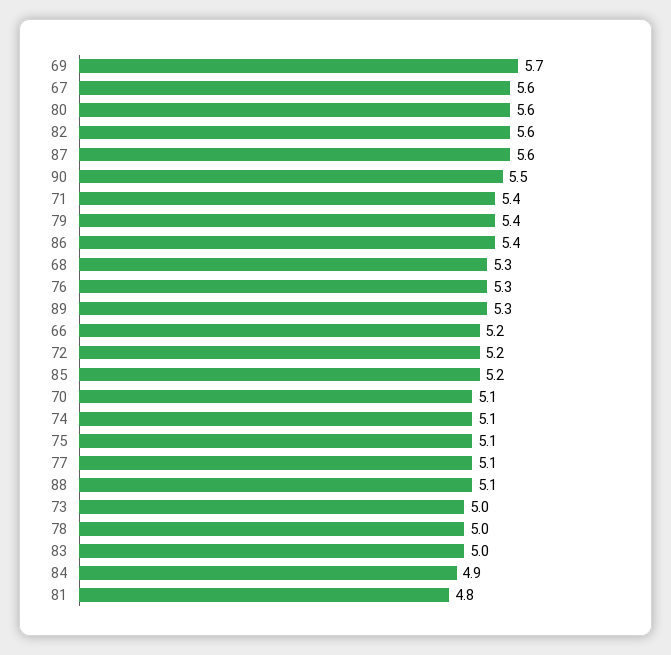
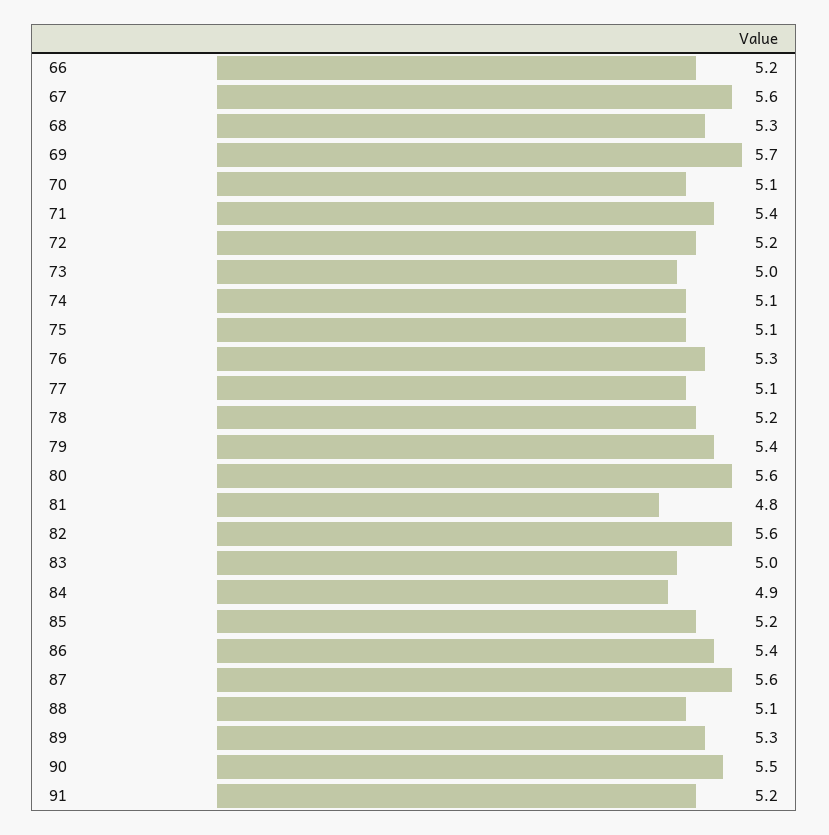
78: 5 -> 5.2
91: none -> 5.2

